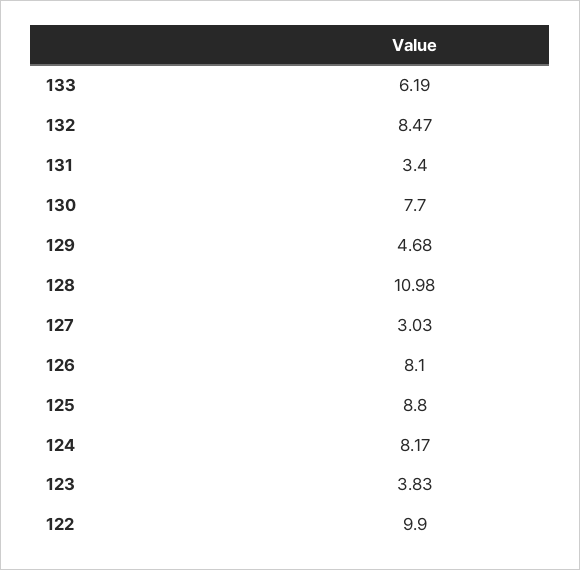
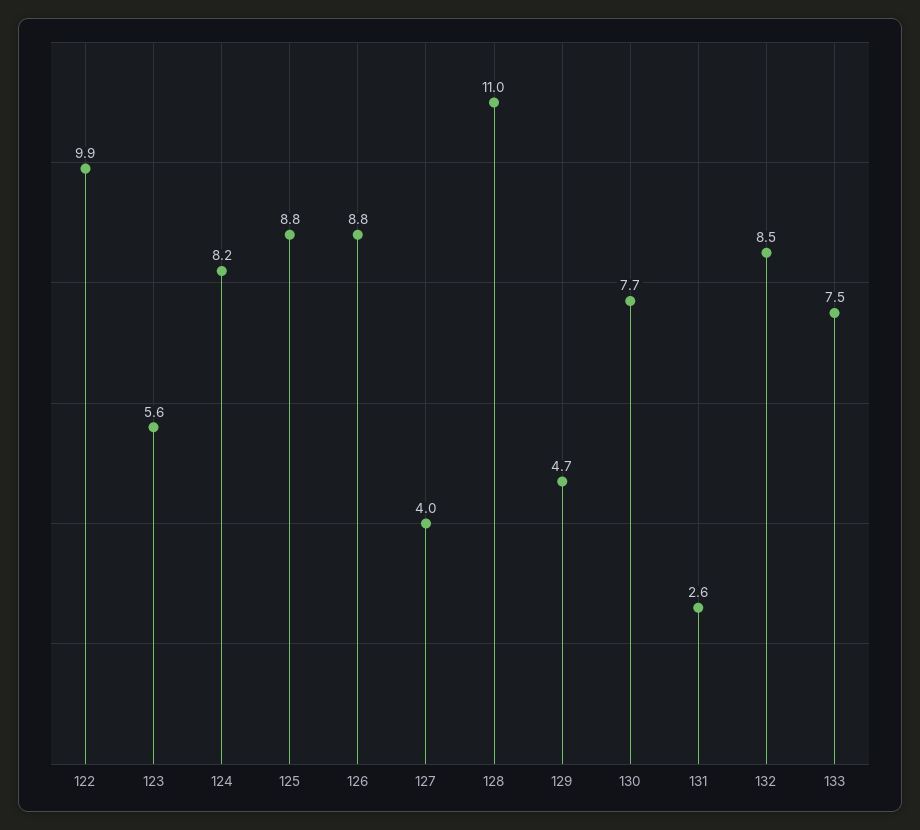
133: 6.19 -> 7.5
131: 3.4 -> 2.6
127: 3.03 -> 4
126: 8.1 -> 8.8
123: 3.83 -> 5.6

